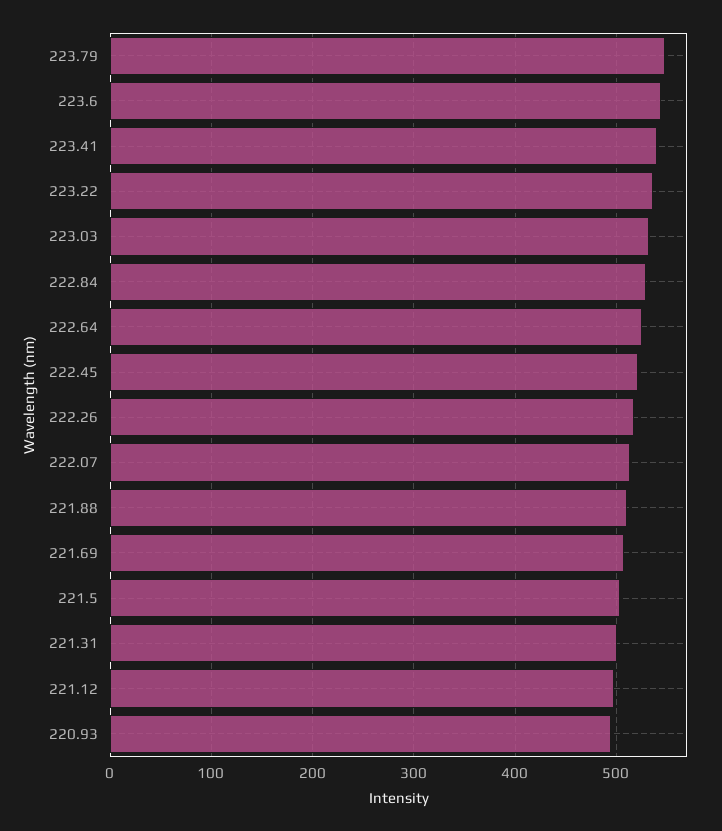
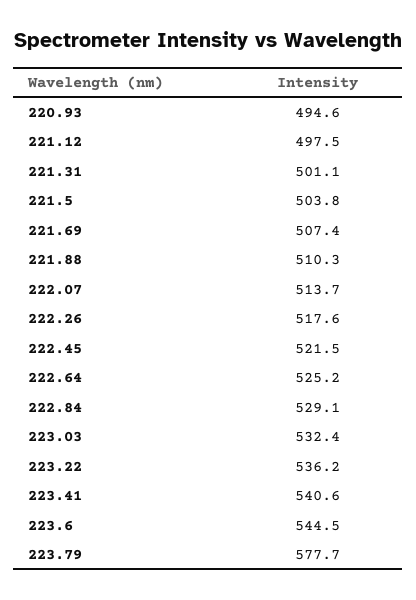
223.79: 550 -> 577.7

